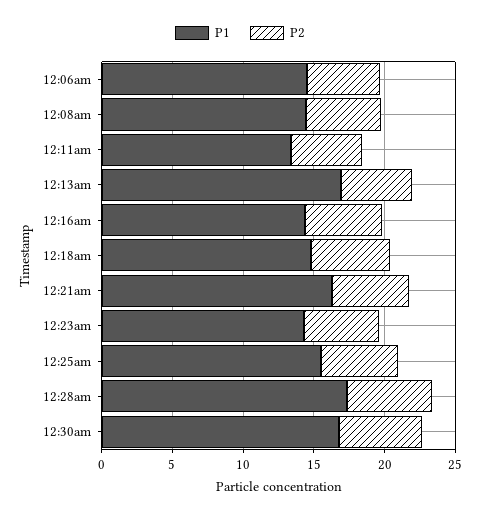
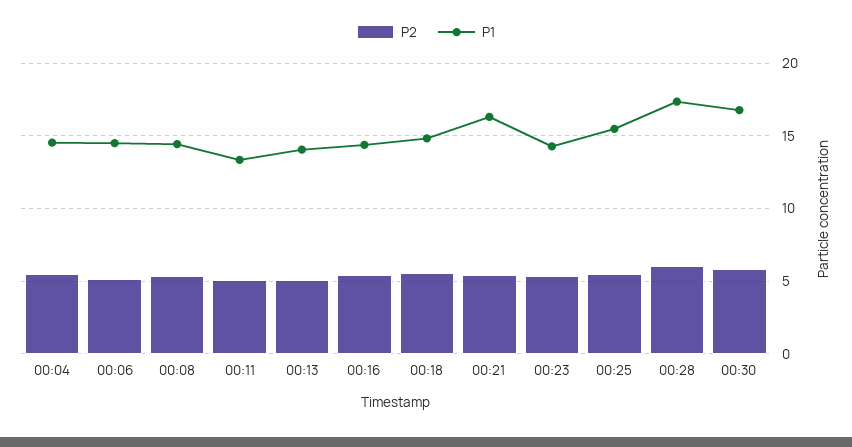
P1, 12:13am: 17 -> 14
P2, 00:04: none -> 5.5
P1, 00:04: none -> 14.5

